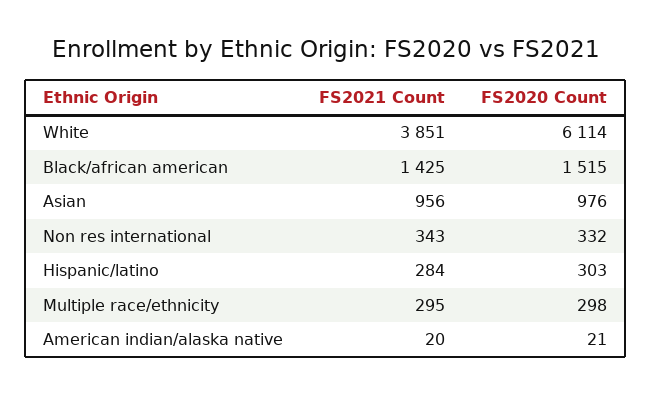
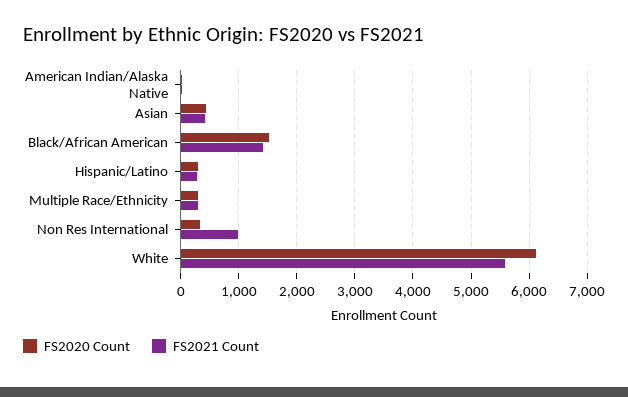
FS2021 Count, White: 3851 -> 5600
FS2021 Count, Asian: 956 -> 400
FS2020 Count, Asian: 976 -> 400
FS2021 Count, Non res international: 343 -> 1000

